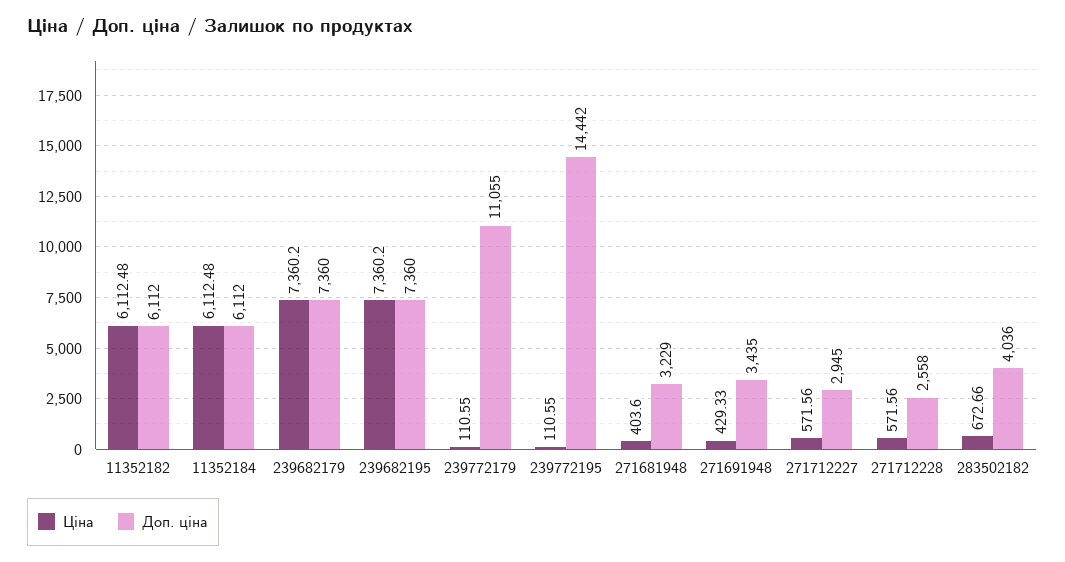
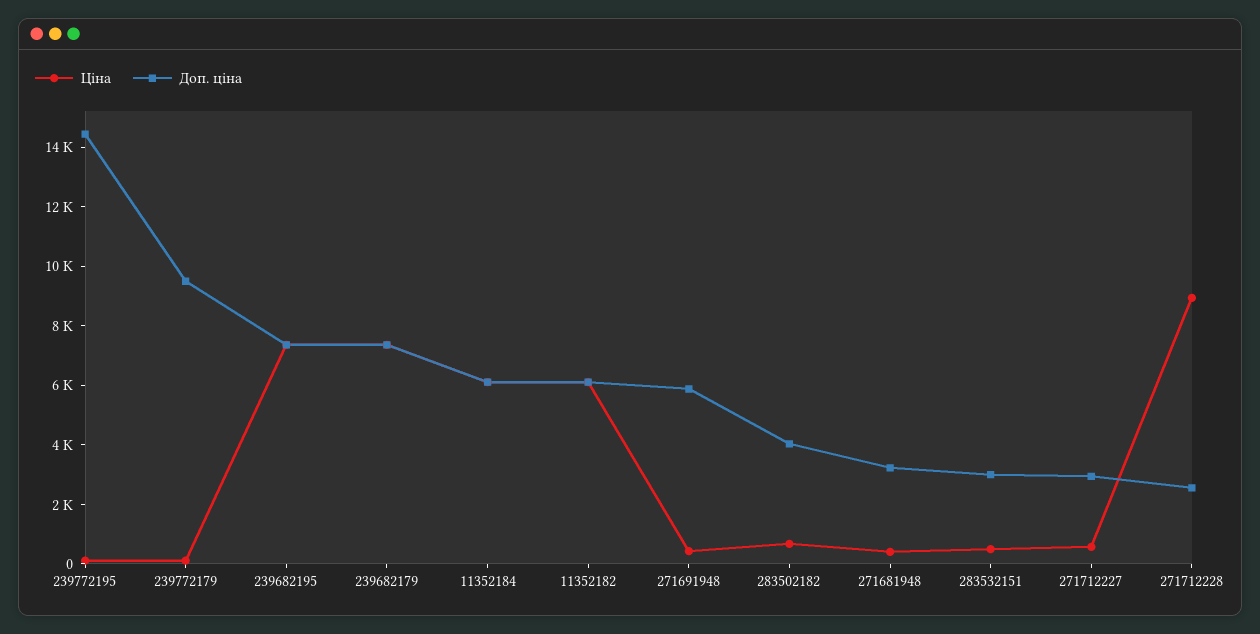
Доп. ціна, 239772179: 11055 -> 9500
Доп. ціна, 271691948: 3435 -> 6000
Ціна, 271712228: 571.56 -> 9000
Ціна, 283532151: none -> 500
Доп. ціна, 283532151: none -> 3000

